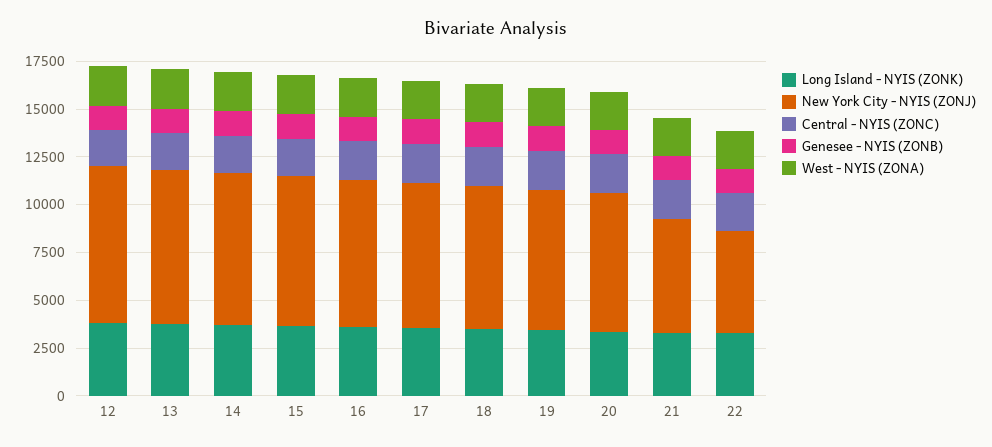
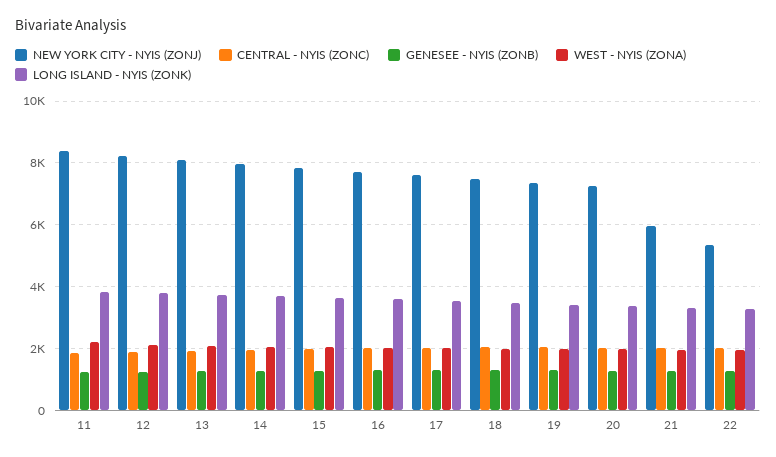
New York City - NYIS (ZONJ), 11: none -> 8400
Central - NYIS (ZONC), 11: none -> 1800
Genesee - NYIS (ZONB), 11: none -> 1200
West - NYIS (ZONA), 11: none -> 2200
Long Island - NYIS (ZONK), 11: none -> 3800

